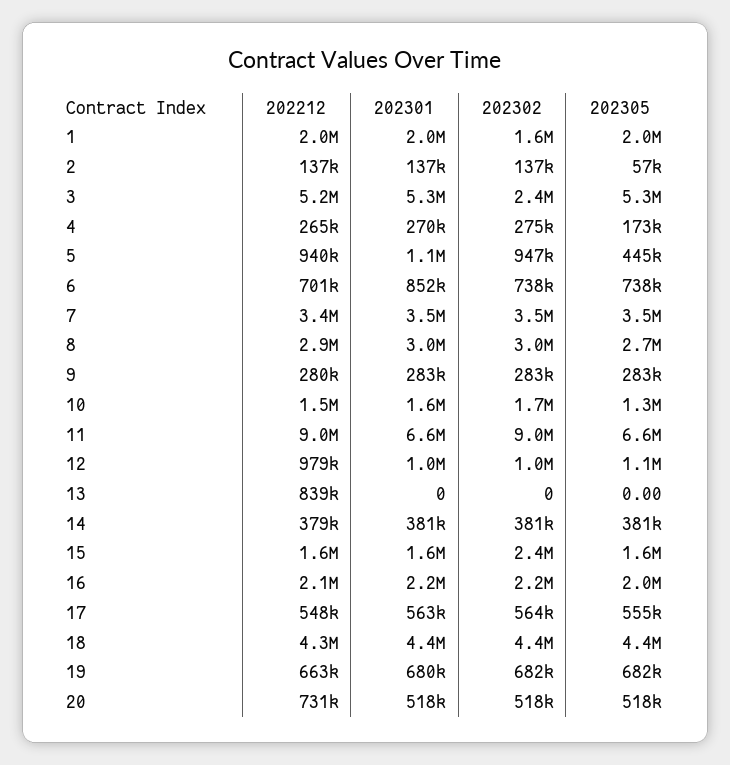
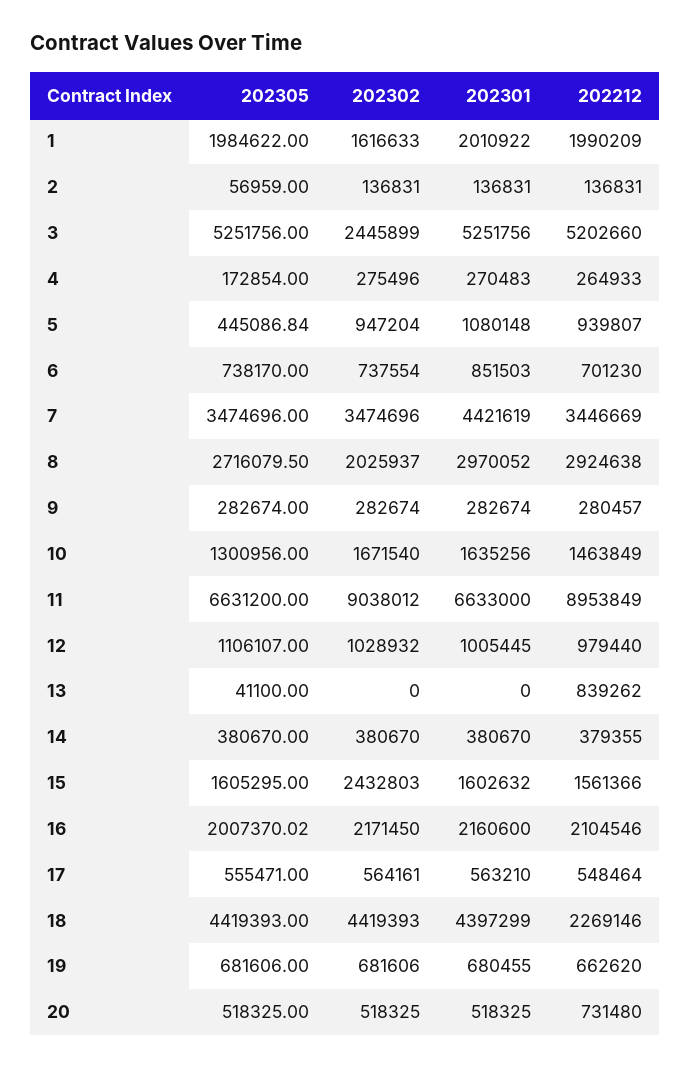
202301, 7: 3500000 -> 4421619
202302, 8: 3000000 -> 2025937
202305, 13: 0 -> 41100
202212, 18: 4300000 -> 2269146

